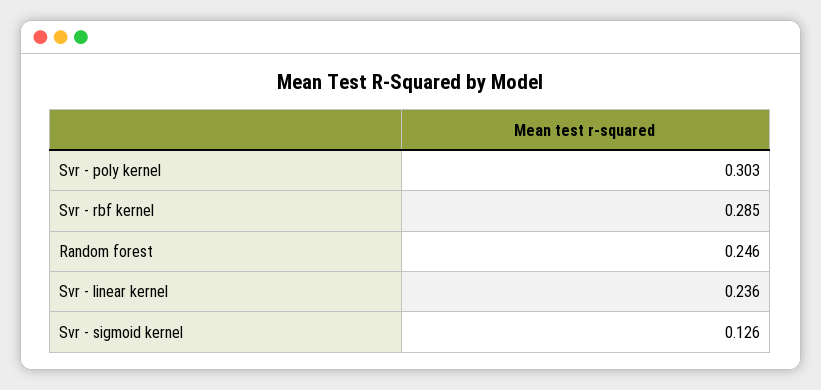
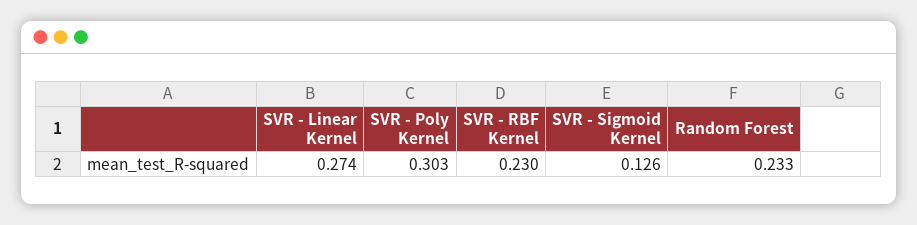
Svr - rbf kernel: 0.285 -> 0.23
Random forest: 0.246 -> 0.233
Svr - linear kernel: 0.236 -> 0.274

